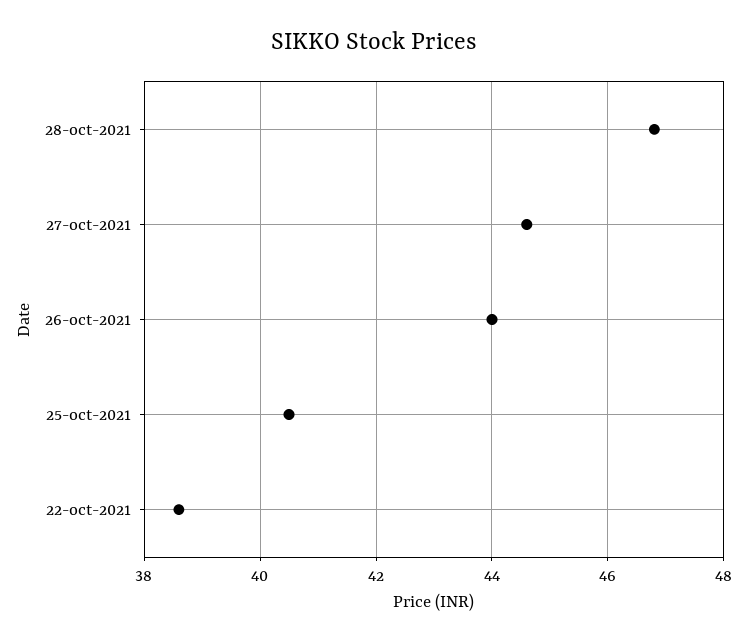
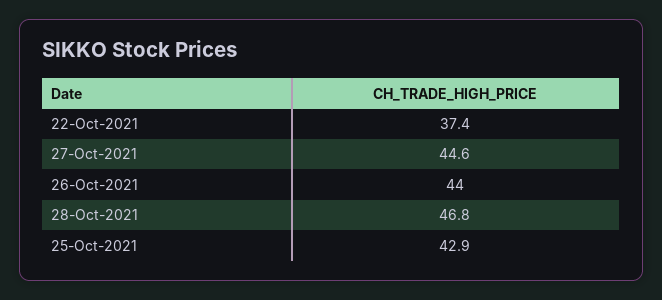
25-oct-2021: 40.5 -> 42.9
22-oct-2021: 38.5 -> 37.4

